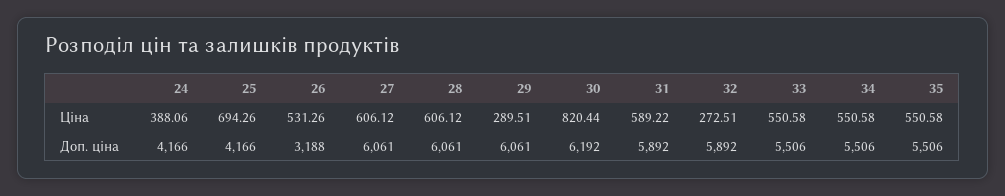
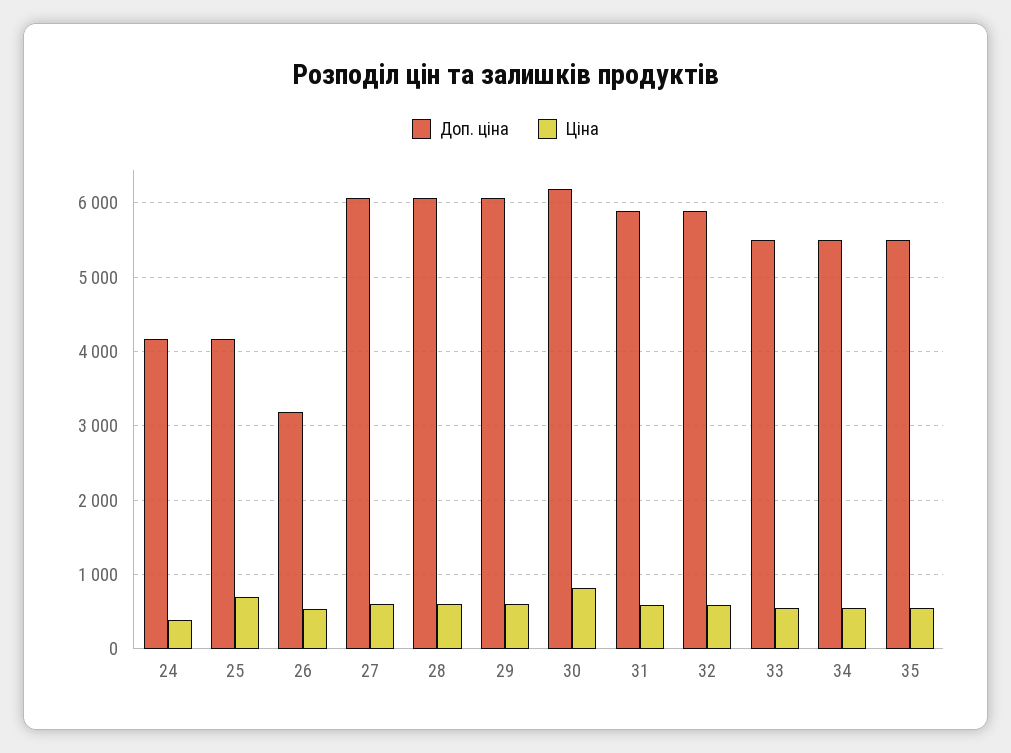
Ціна, 29: 289.51 -> 600
Ціна, 32: 272.51 -> 600

